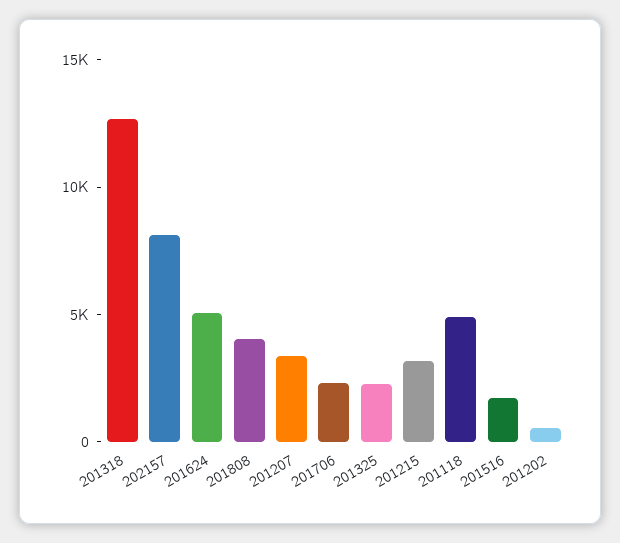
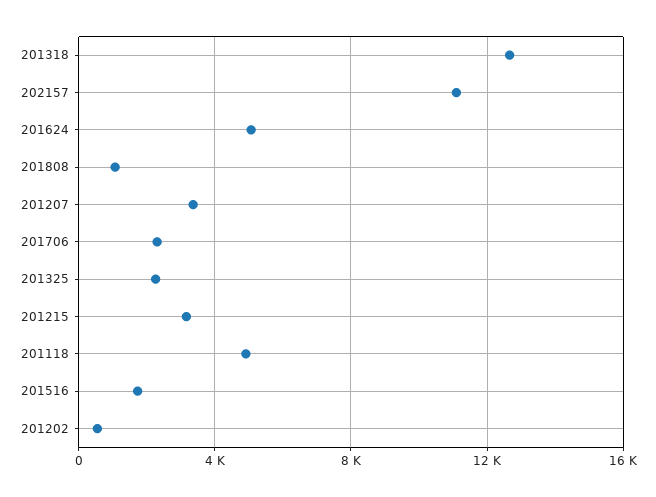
202157: 8000 -> 11000
201808: 4000 -> 1000

